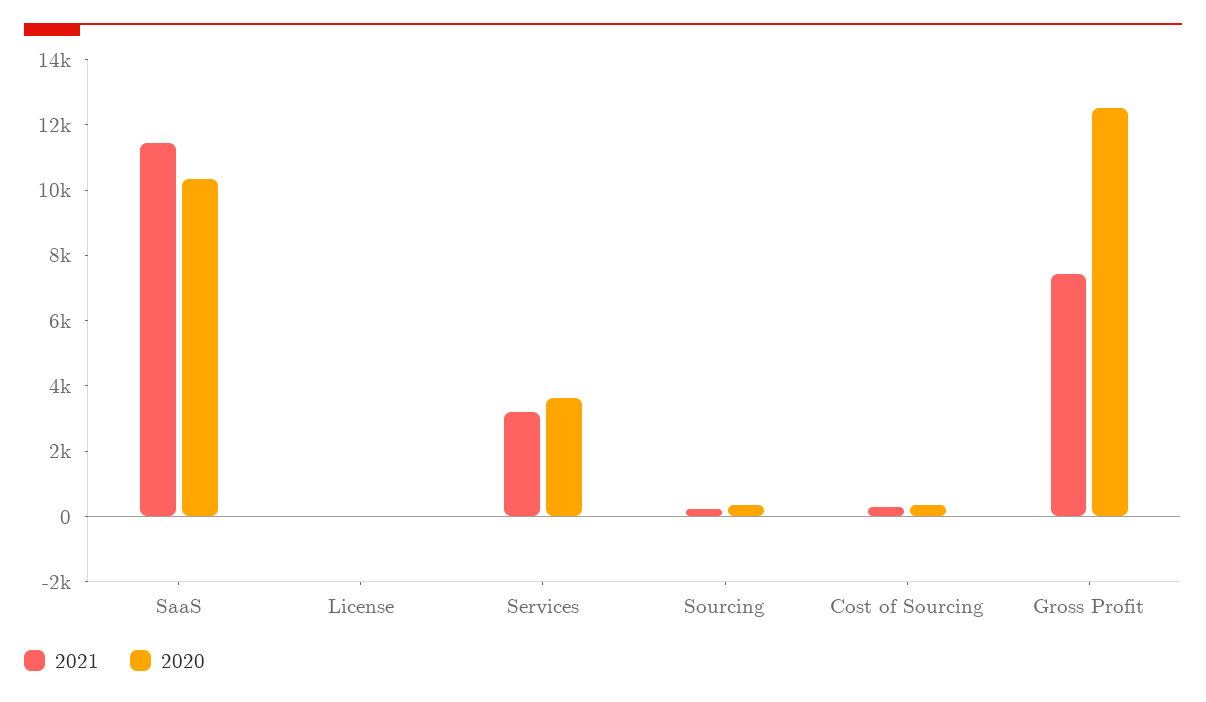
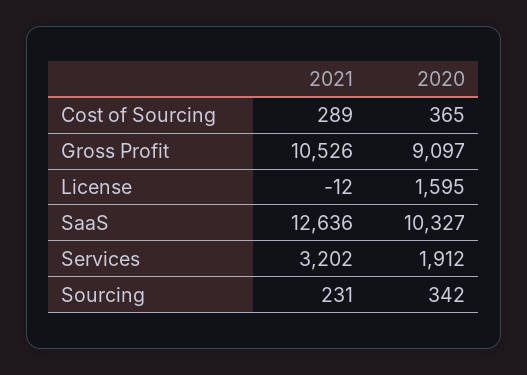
2021, SaaS: 11500 -> 12636
2020, License: 0 -> 1595
2020, Services: 3500 -> 1912
2021, Gross Profit: 7500 -> 10526
2020, Gross Profit: 12500 -> 9097

